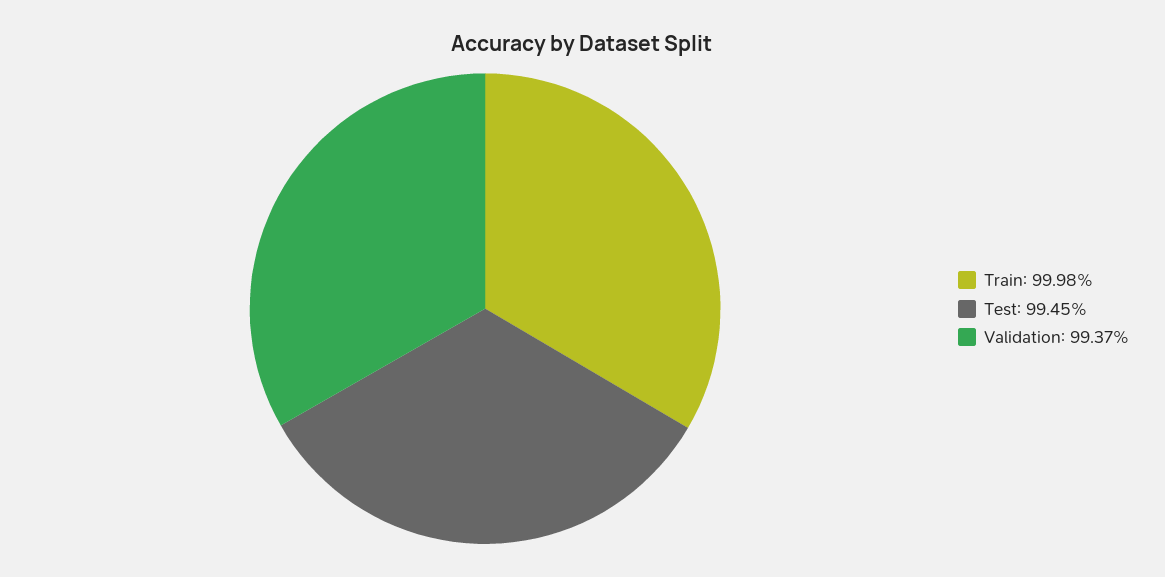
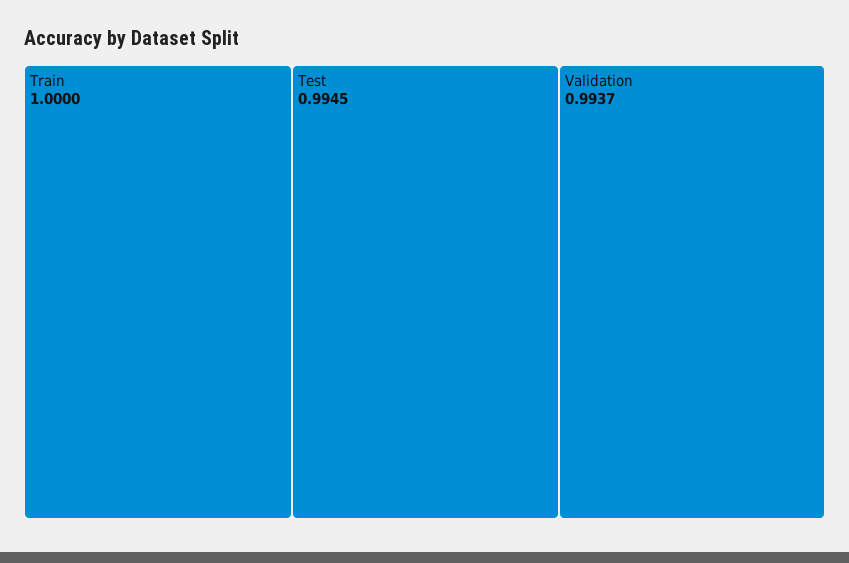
Train: 0.9998 -> 1

